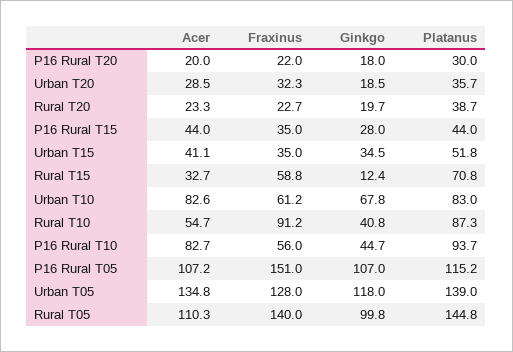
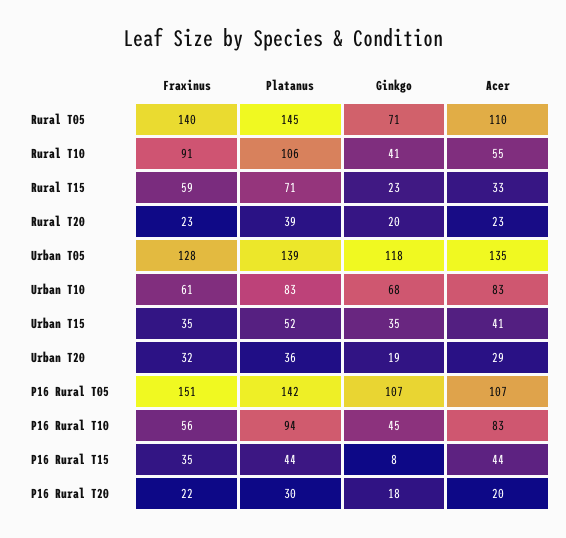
Ginkgo, P16 Rural T15: 28 -> 8
Ginkgo, Rural T15: 12.4 -> 23
Platanus, Rural T10: 87.3 -> 106
Platanus, P16 Rural T05: 115.2 -> 142
Ginkgo, Rural T05: 99.8 -> 71

